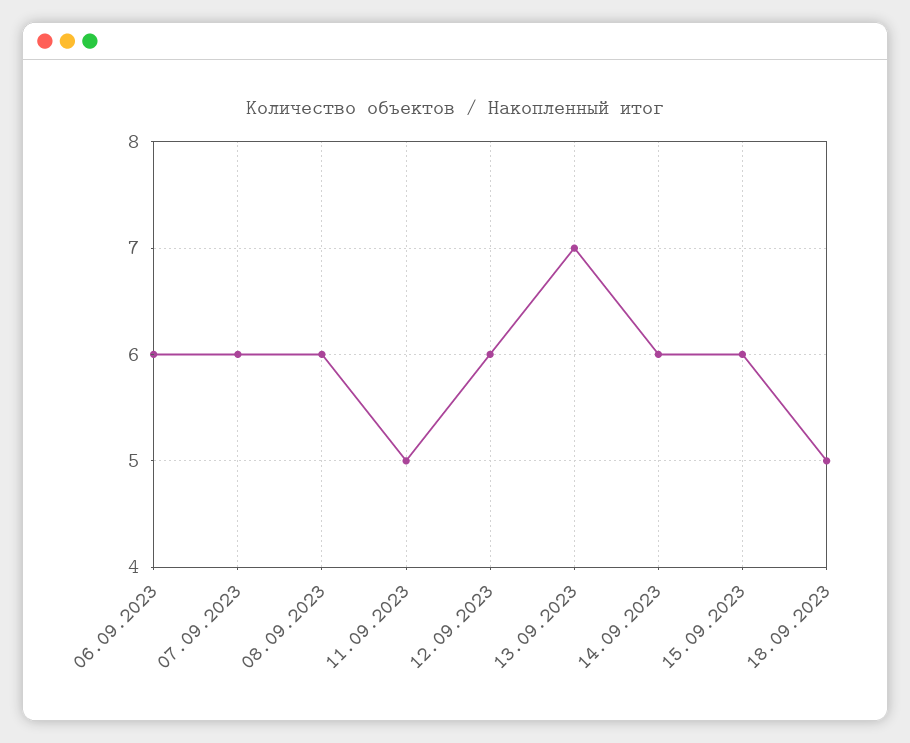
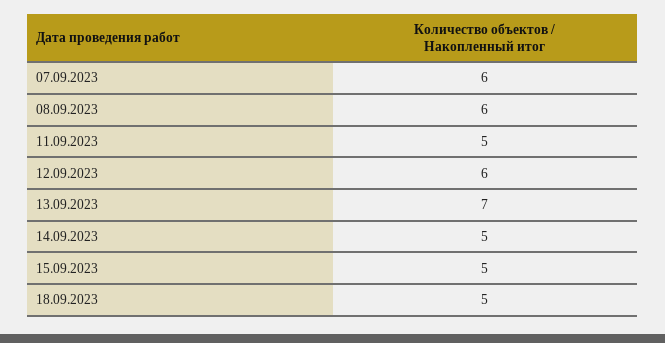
06.09.2023: 6 -> none
14.09.2023: 6 -> 5
15.09.2023: 6 -> 5

